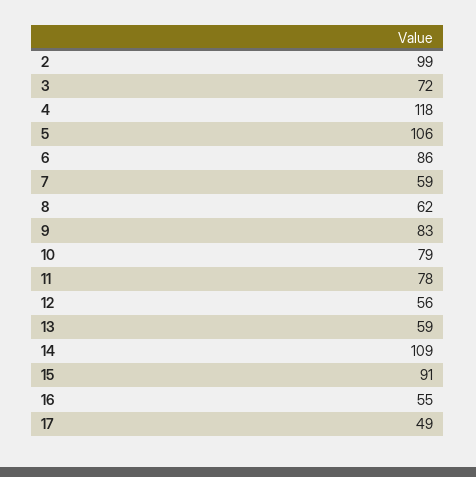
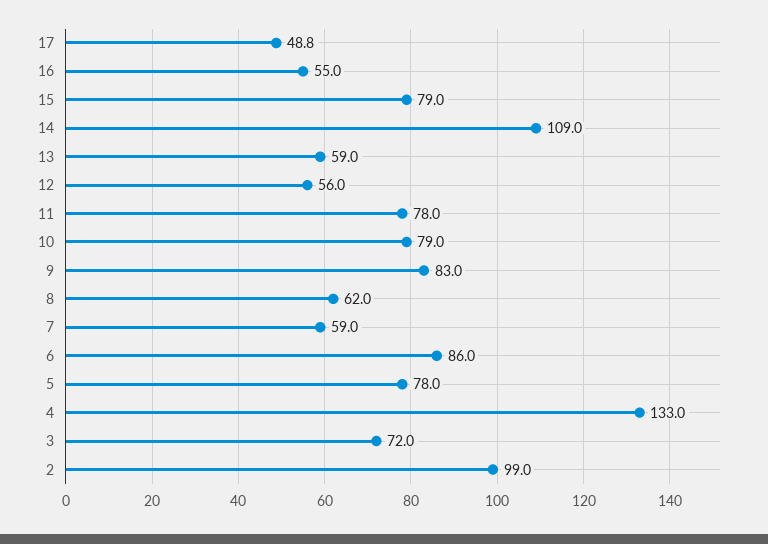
4: 118 -> 133
5: 106 -> 78
15: 91 -> 79

